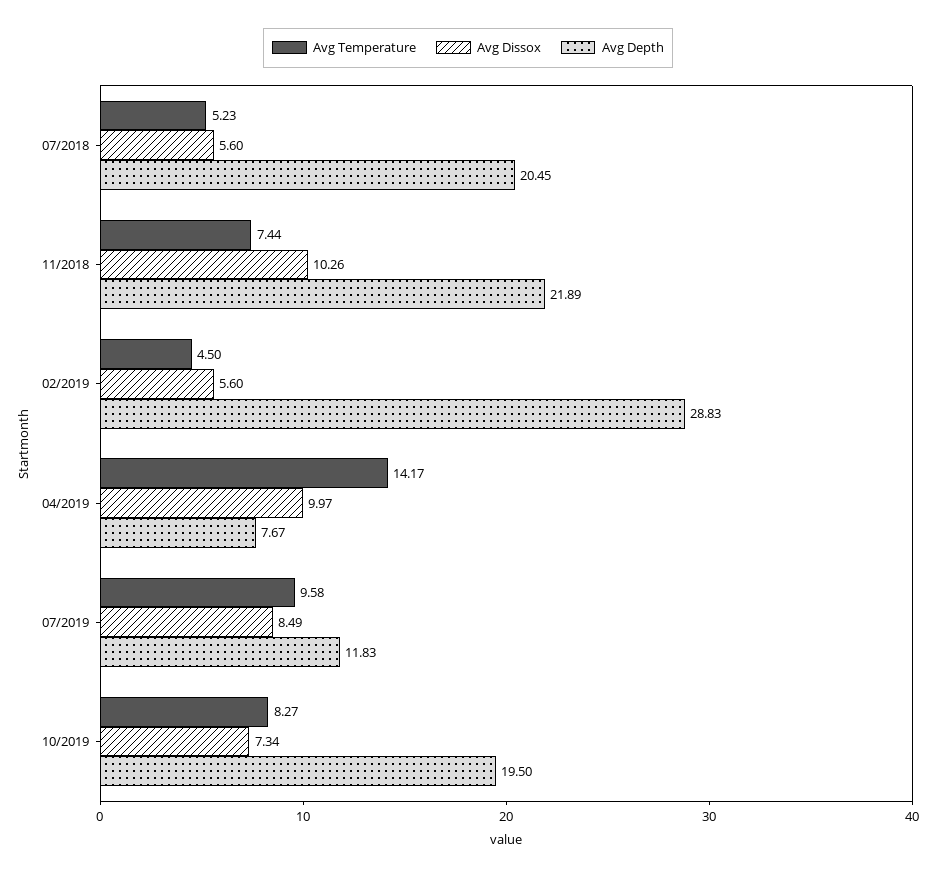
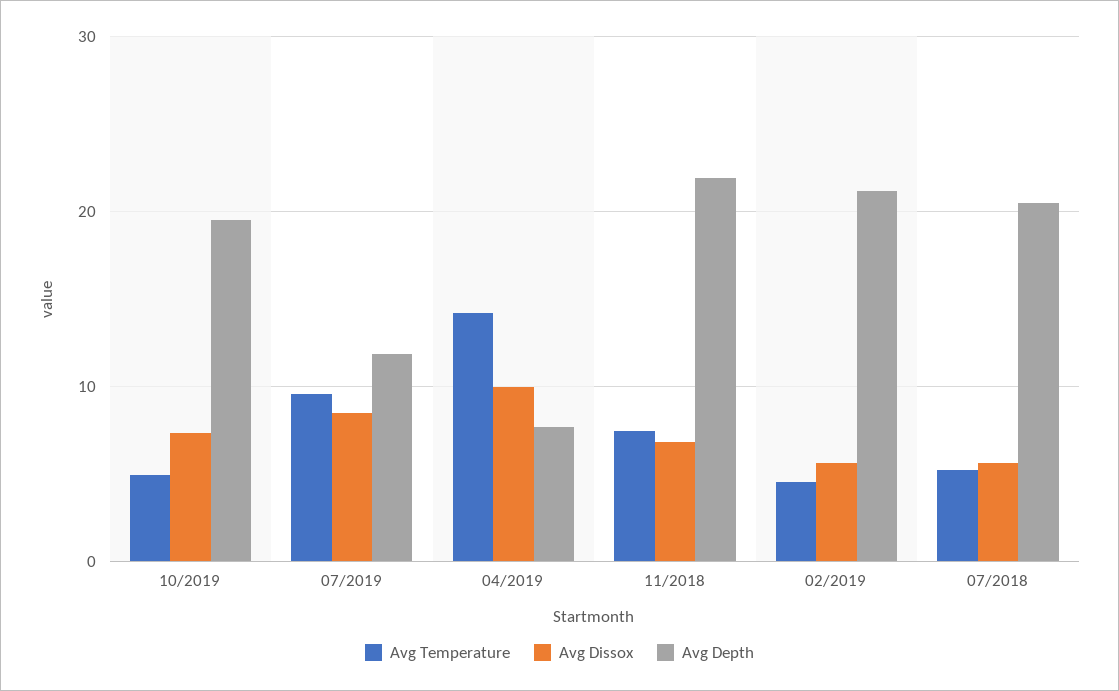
Avg Dissox, 11/2018: 10.26 -> 7
Avg Depth, 02/2019: 28.83 -> 21
Avg Temperature, 10/2019: 8.27 -> 5

